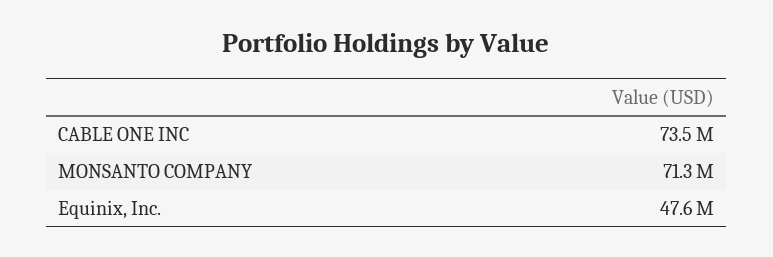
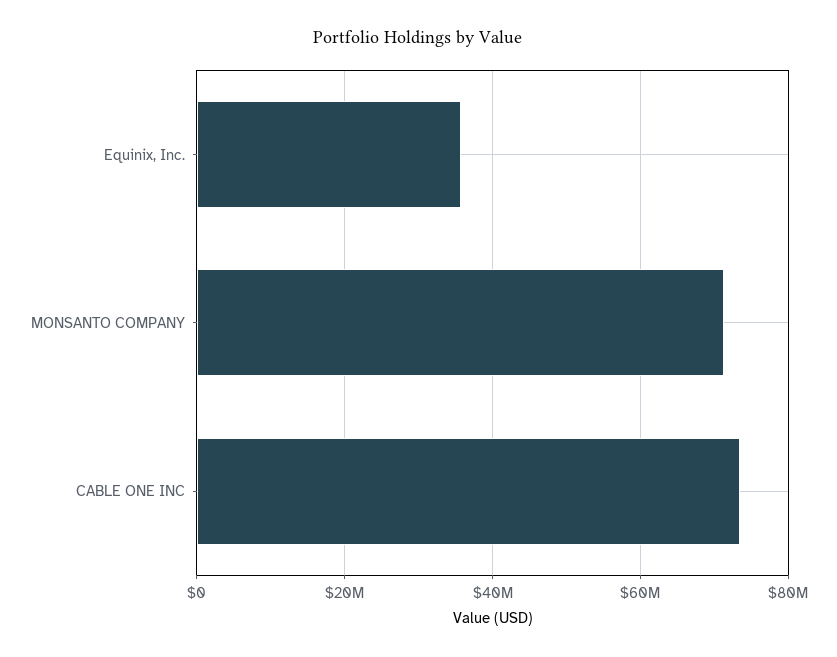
Equinix, Inc.: 47600000 -> 36000000

